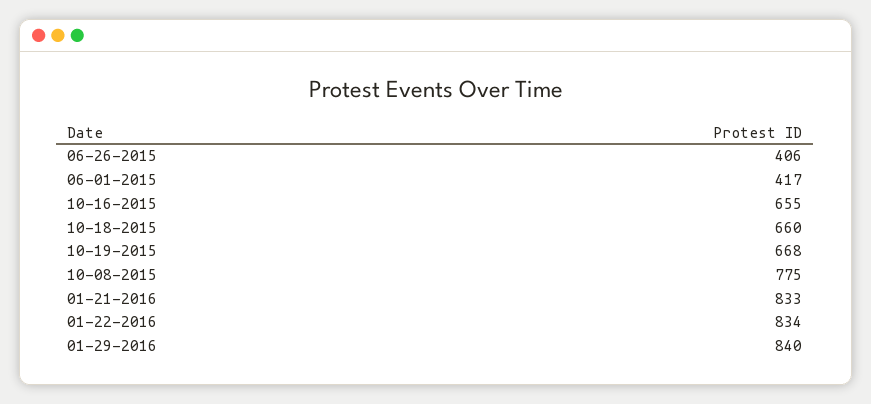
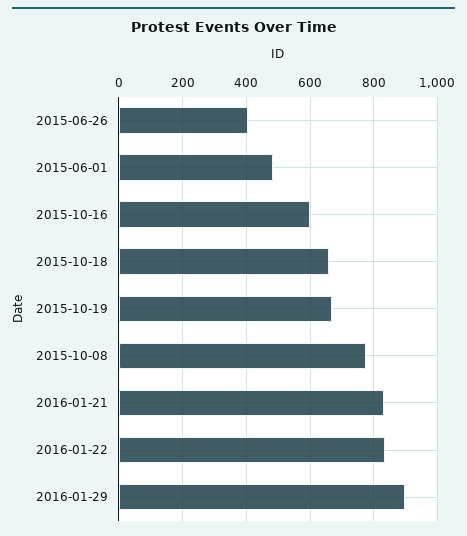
06-01-2015: 417 -> 480
10-16-2015: 655 -> 600
01-29-2016: 840 -> 900

